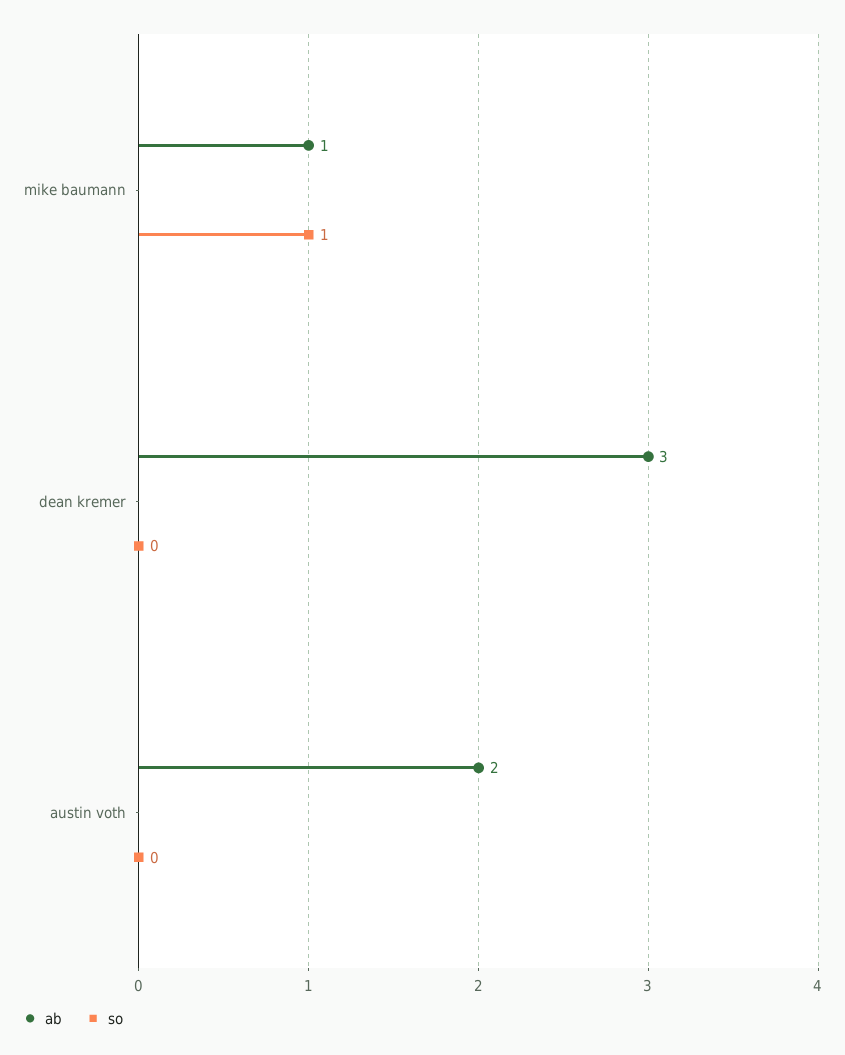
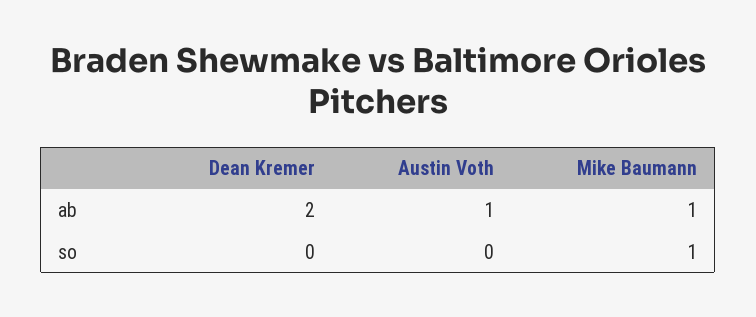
ab, dean kremer: 3 -> 2
ab, austin voth: 2 -> 1

